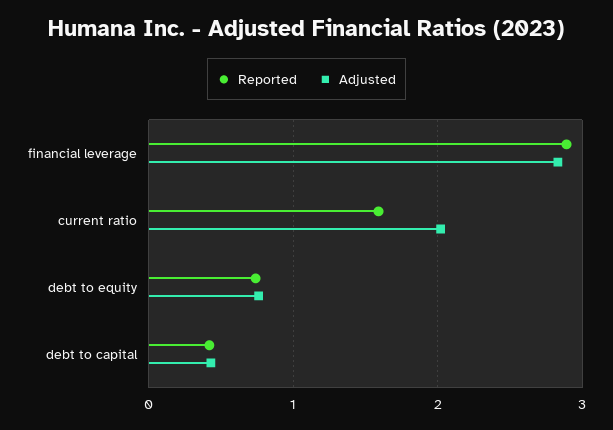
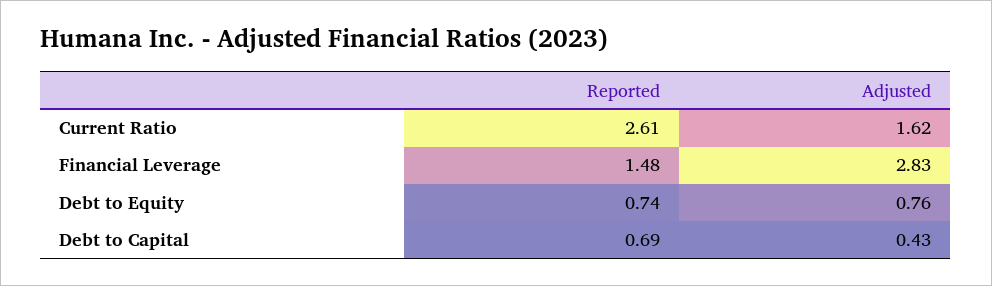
Reported, financial leverage: 2.9 -> 1.48
Reported, current ratio: 1.6 -> 2.61
Adjusted, current ratio: 2 -> 1.62
Reported, debt to capital: 0.4 -> 0.69

